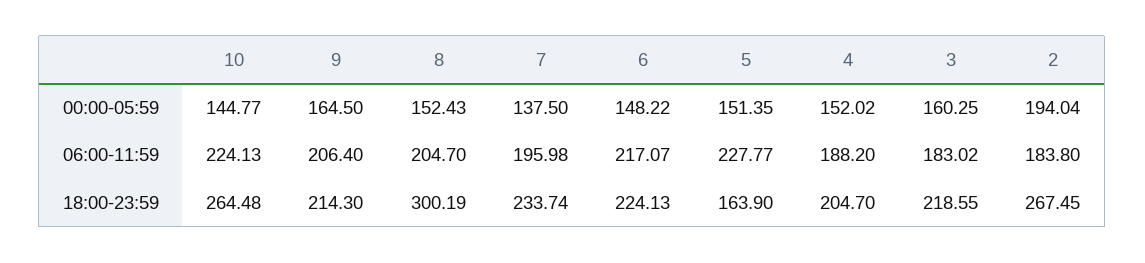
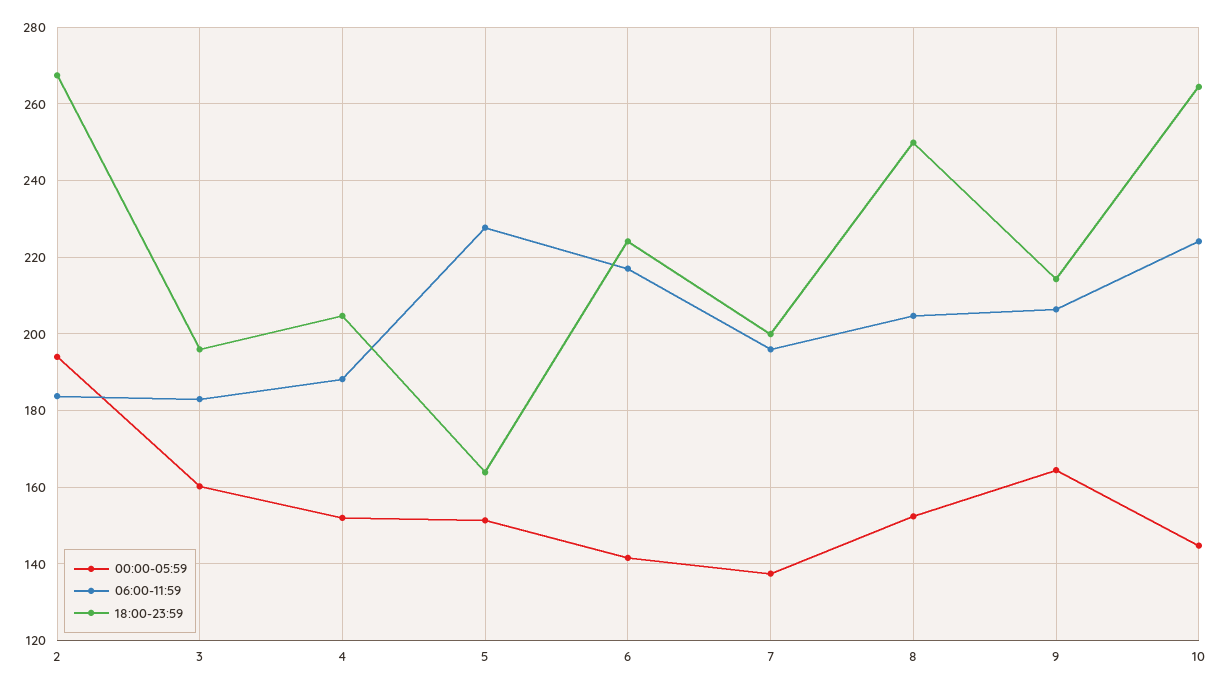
00:00-05:59, 6: 148.22 -> 142
18:00-23:59, 8: 300.19 -> 250
18:00-23:59, 7: 233.74 -> 200
18:00-23:59, 3: 218.55 -> 196

